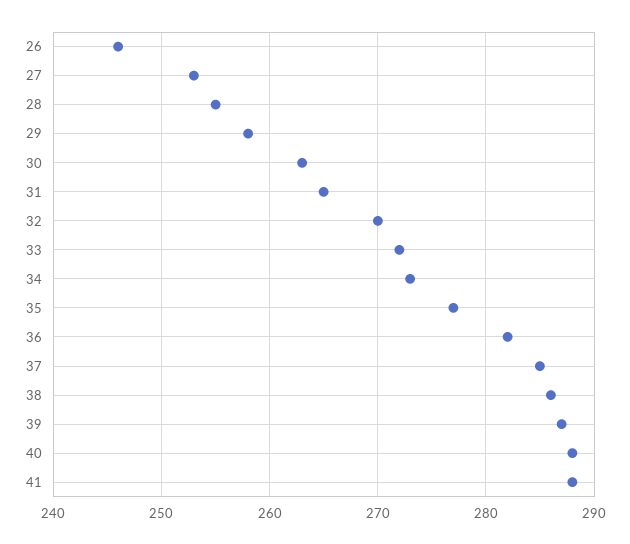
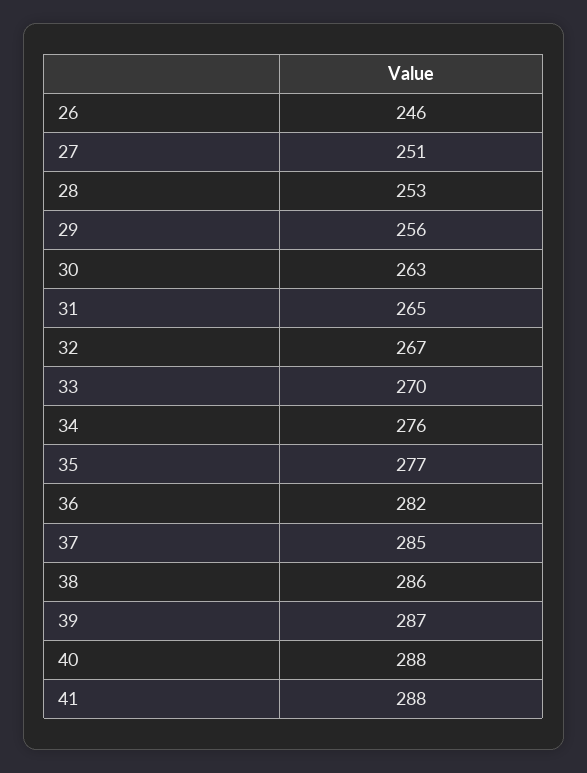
27: 253 -> 251
28: 255 -> 253
29: 258 -> 256
32: 270 -> 267
33: 272 -> 270
34: 273 -> 276

